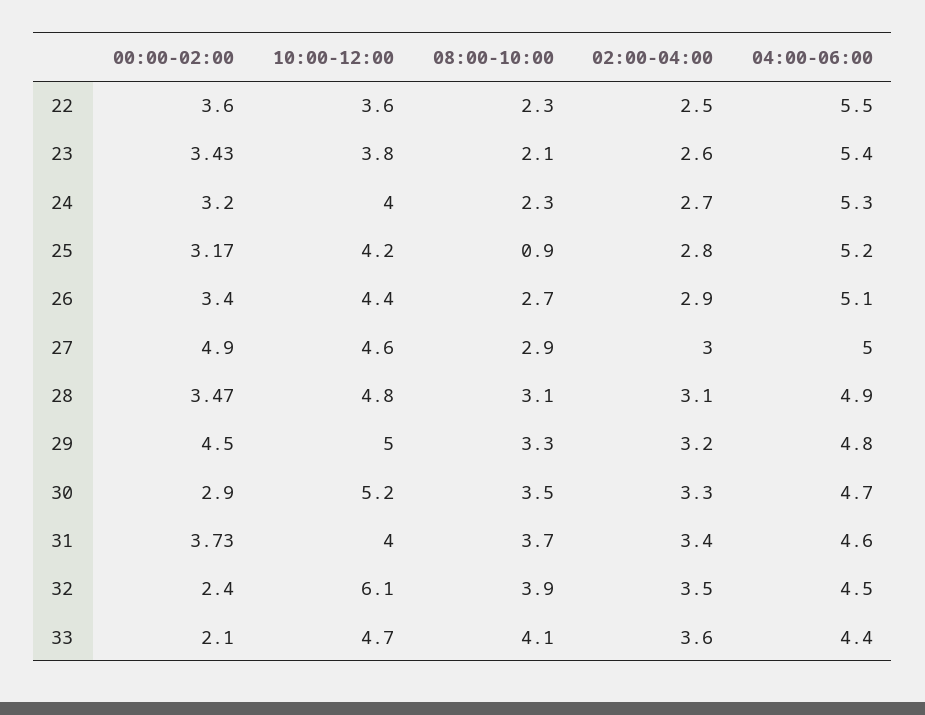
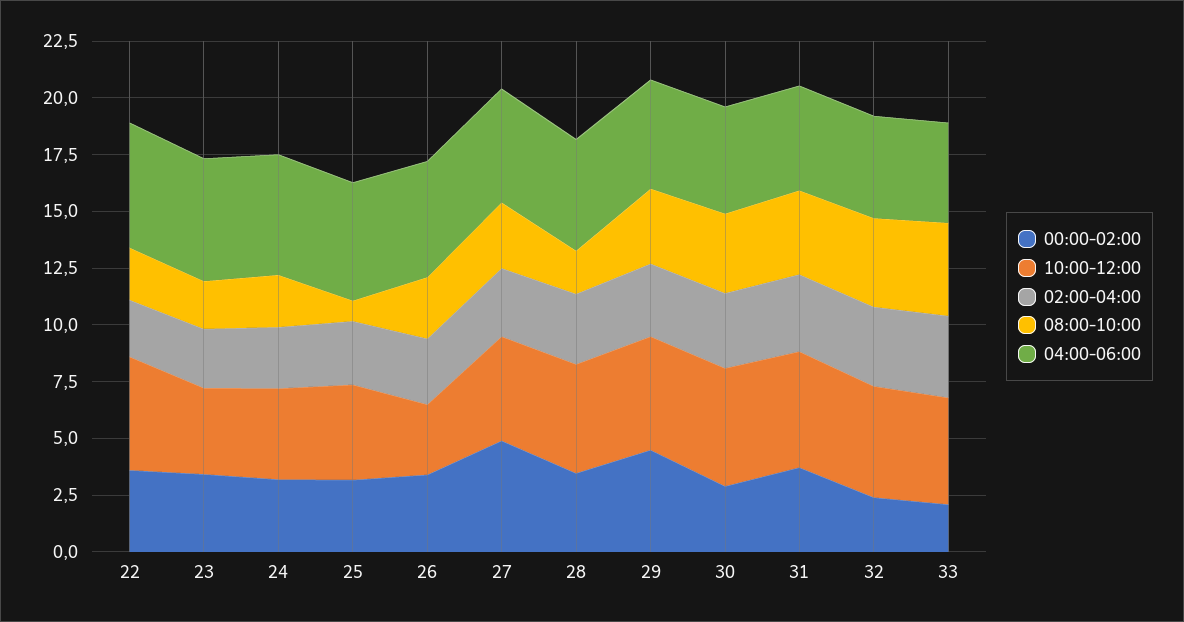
10:00-12:00, 22: 3.6 -> 5
10:00-12:00, 26: 4.4 -> 3
08:00-10:00, 28: 3.1 -> 2
10:00-12:00, 31: 4 -> 5
10:00-12:00, 32: 6.1 -> 5

